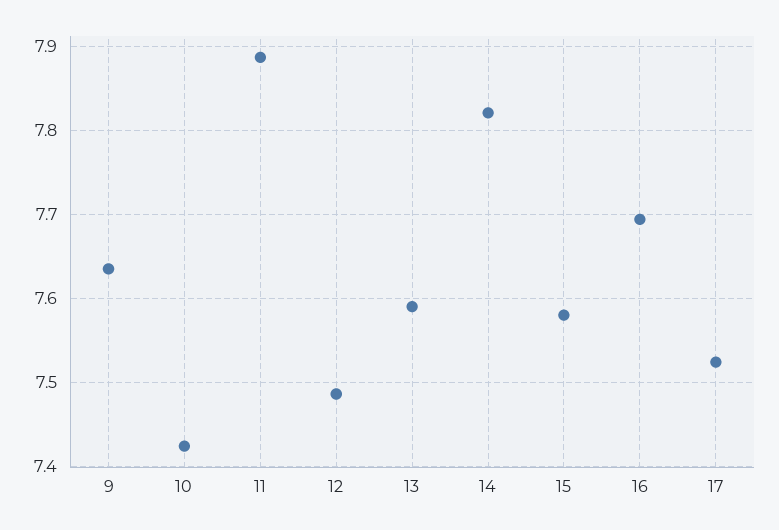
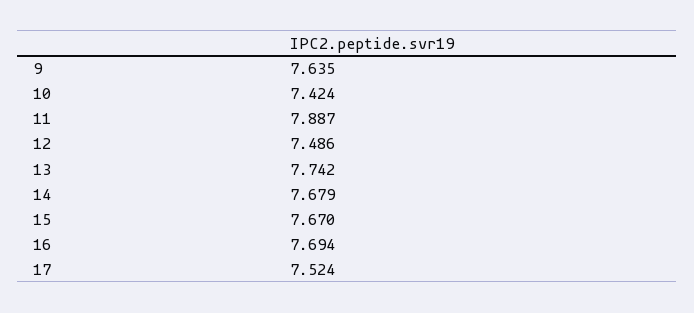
13: 7.59 -> 7.742
14: 7.82 -> 7.679
15: 7.58 -> 7.67

